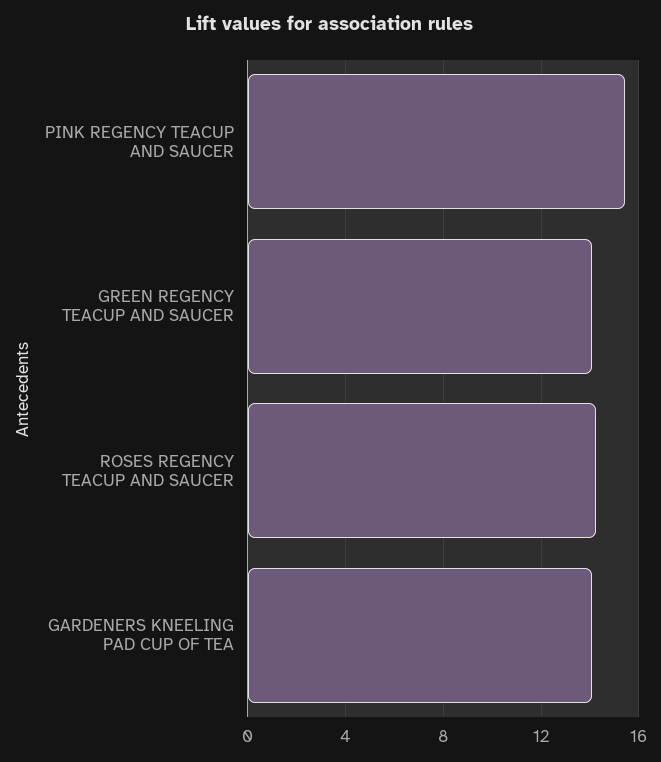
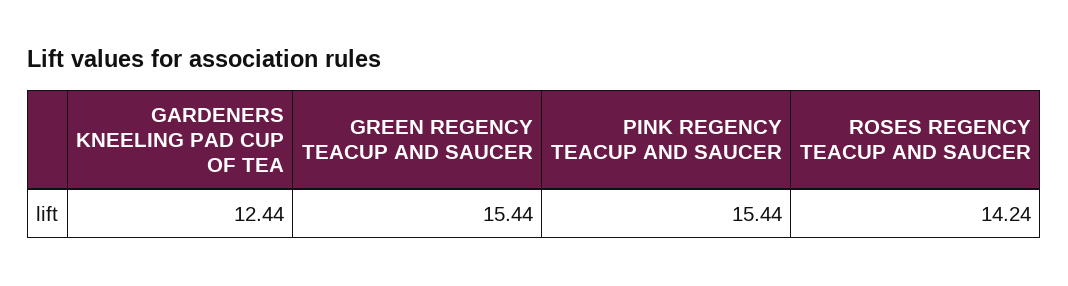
GREEN REGENCY TEACUP AND SAUCER: 14 -> 15.44
GARDENERS KNEELING PAD CUP OF TEA: 14 -> 12.44

